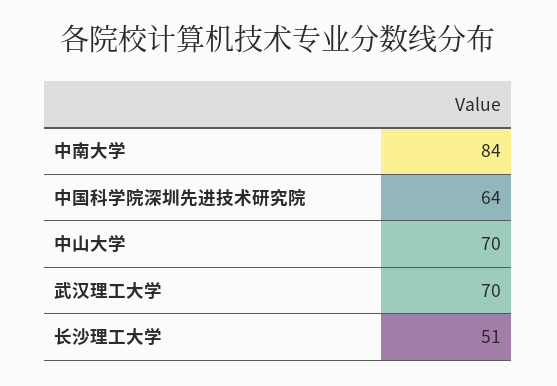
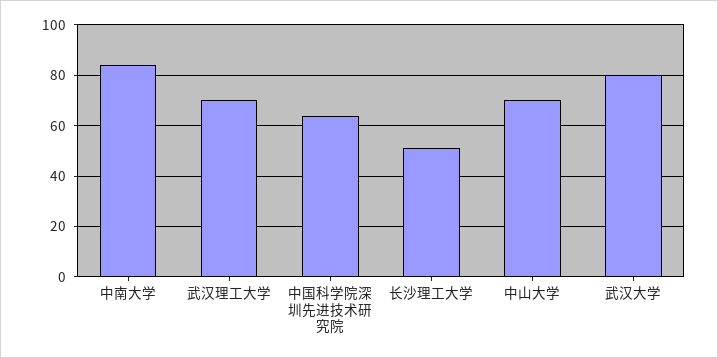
武汉大学: none -> 80

